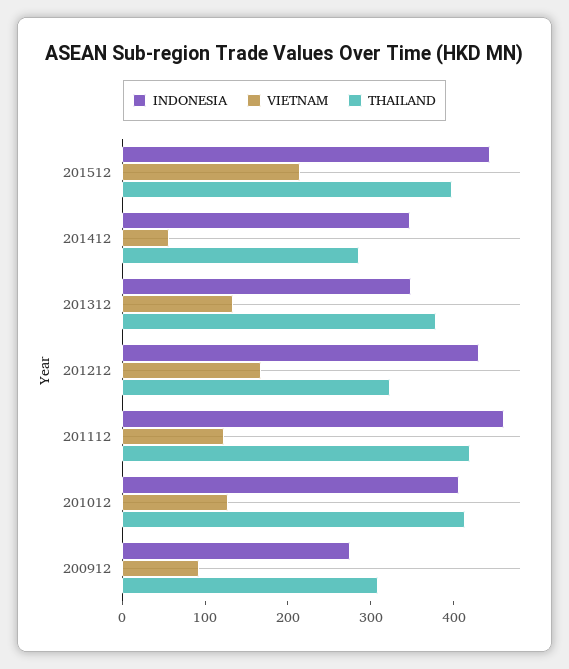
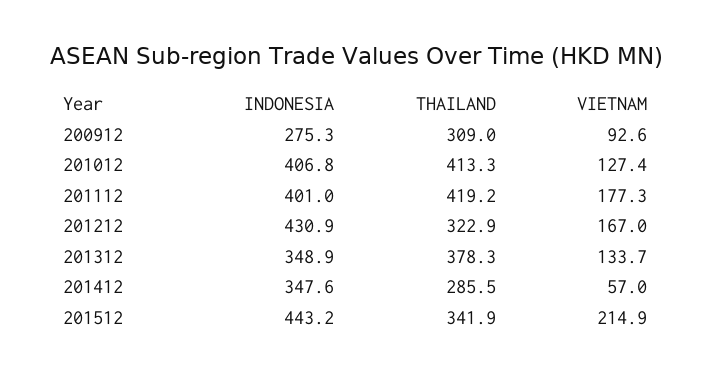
THAILAND, 201512: 400 -> 341.9
INDONESIA, 201112: 460 -> 401
VIETNAM, 201112: 120 -> 177.3

